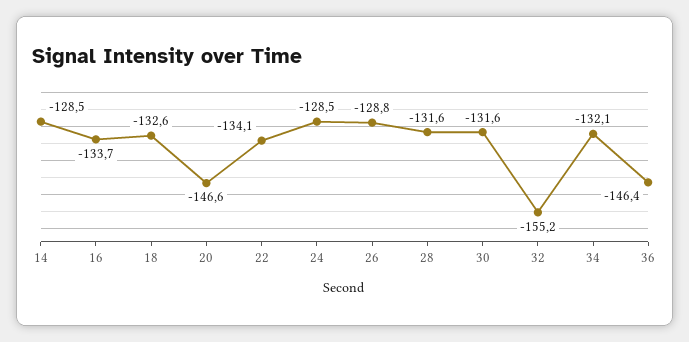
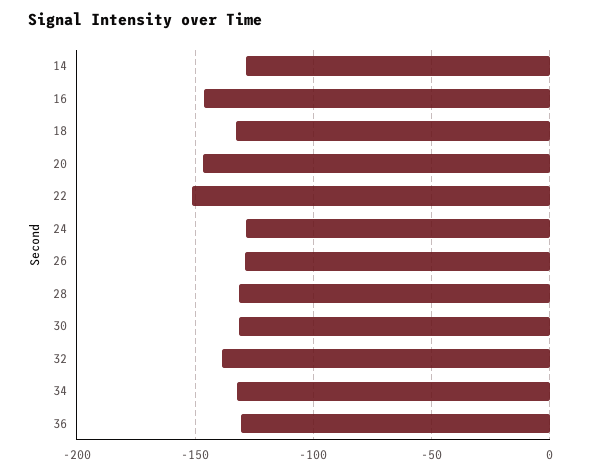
16: -133.7 -> -145
22: -134.1 -> -150
32: -155.2 -> -140
36: -146.4 -> -130

